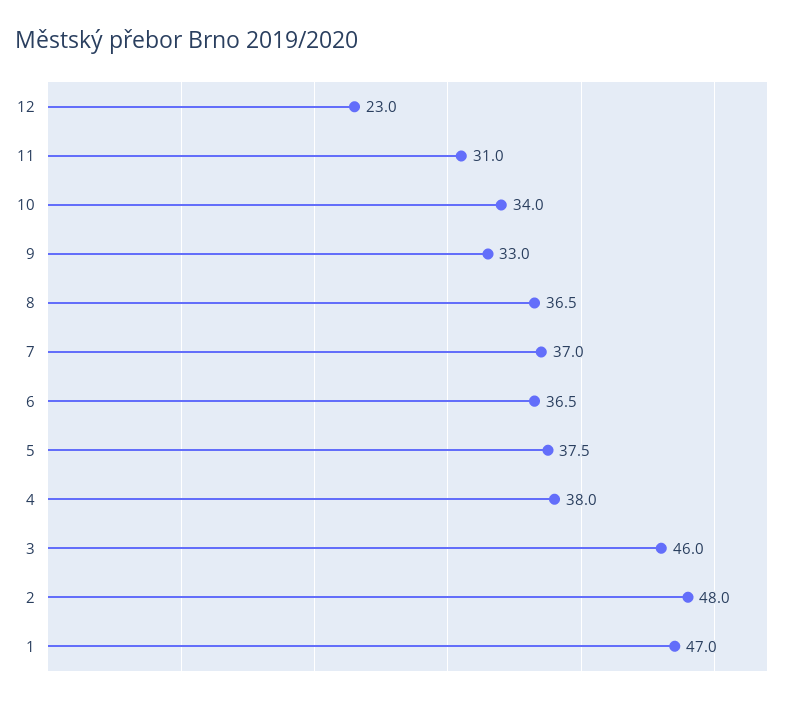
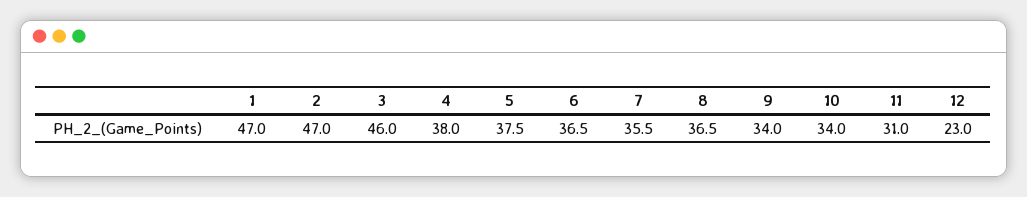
9: 33 -> 34
7: 37 -> 35.5
2: 48 -> 47

